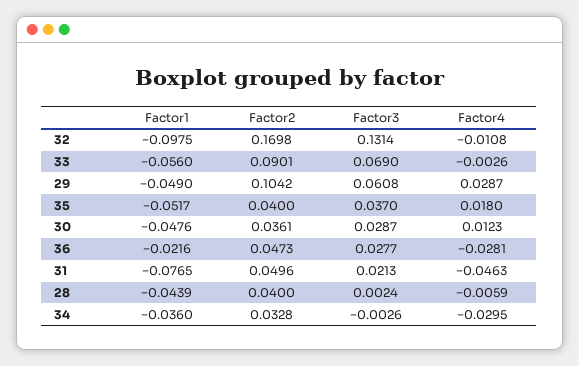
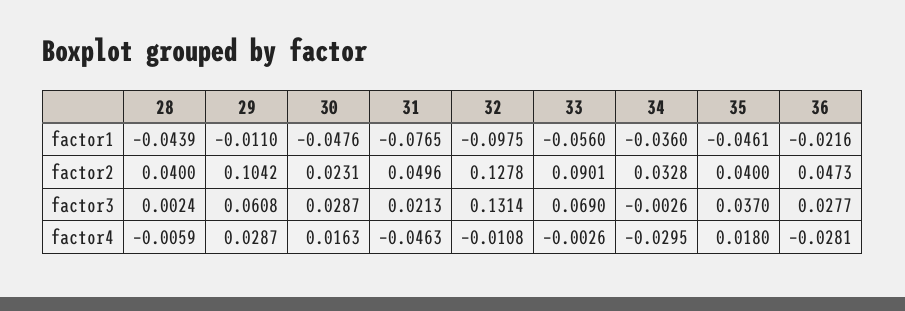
Factor2, 32: 0.1698 -> 0.1278
Factor1, 29: -0.049 -> -0.011
Factor1, 35: -0.0517 -> -0.0461
Factor2, 30: 0.0361 -> 0.0231
Factor4, 30: 0.0123 -> 0.0163

